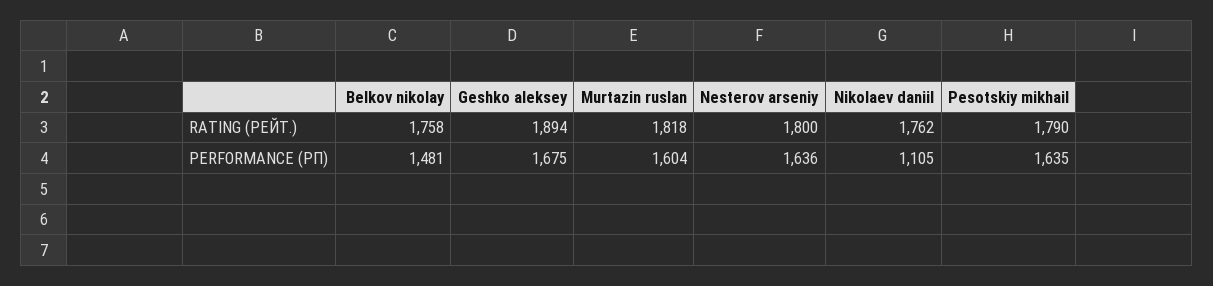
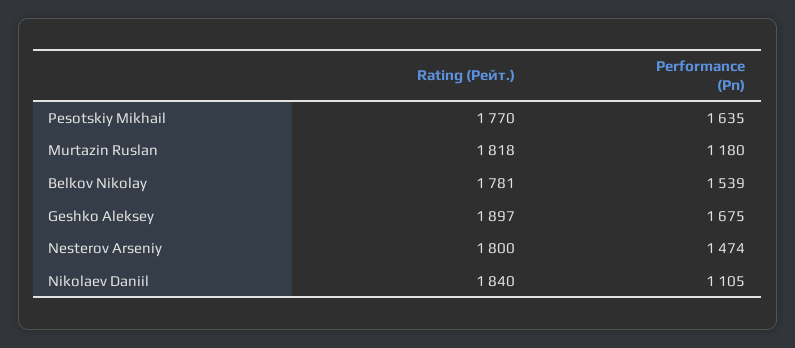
Belkov nikolay, RATING (РЕЙТ.): 1758 -> 1781
Geshko aleksey, RATING (РЕЙТ.): 1894 -> 1897
Nikolaev daniil, RATING (РЕЙТ.): 1762 -> 1840
Pesotskiy mikhail, RATING (РЕЙТ.): 1790 -> 1770
Belkov nikolay, PERFORMANCE (РП): 1481 -> 1539
Murtazin ruslan, PERFORMANCE (РП): 1604 -> 1180
Nesterov arseniy, PERFORMANCE (РП): 1636 -> 1474

